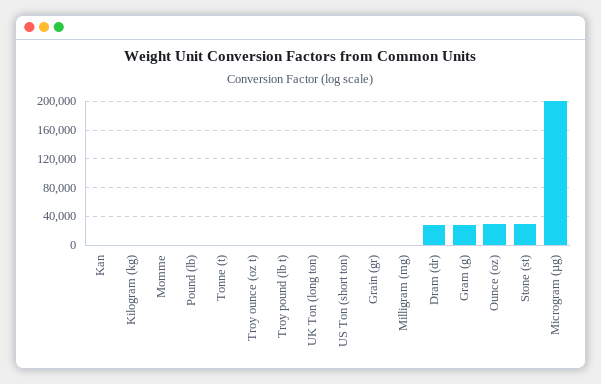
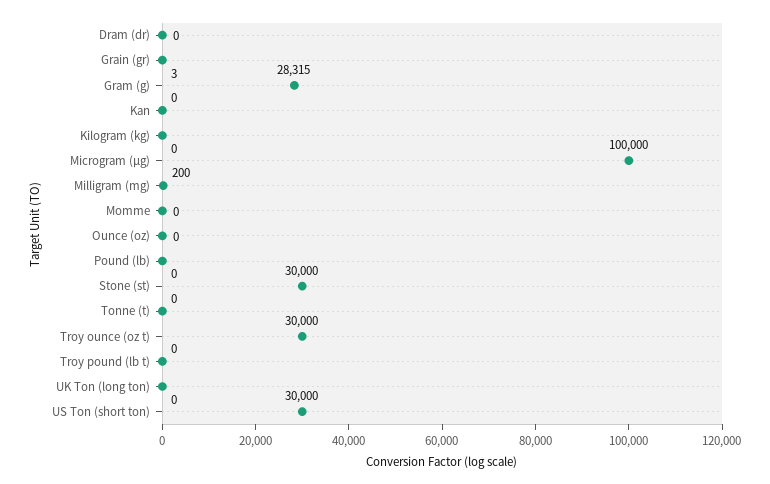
Troy ounce (oz t): 0 -> 30000
US Ton (short ton): 0 -> 30000
Dram (dr): 30000 -> 0
Ounce (oz): 30000 -> 0
Microgram (µg): 200000 -> 100000

